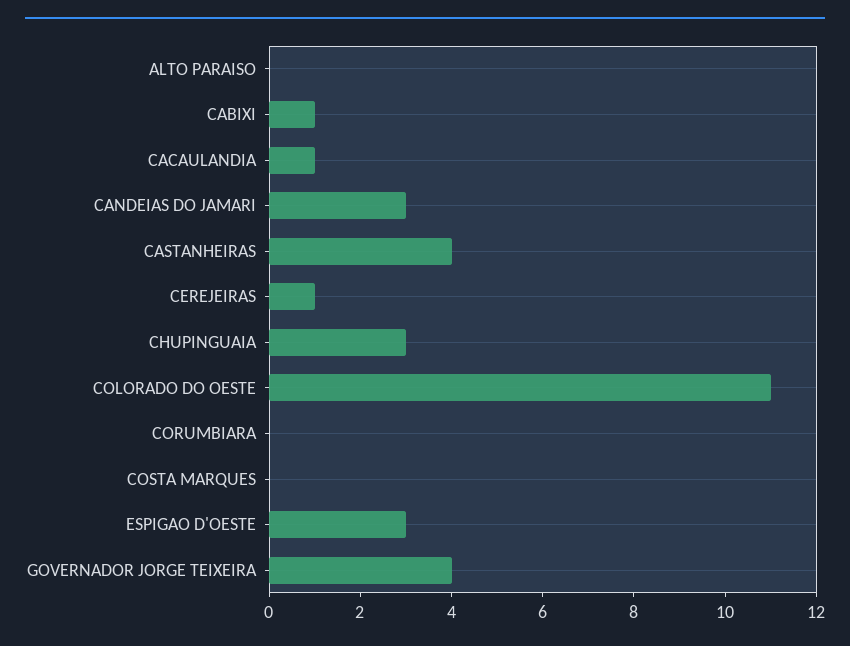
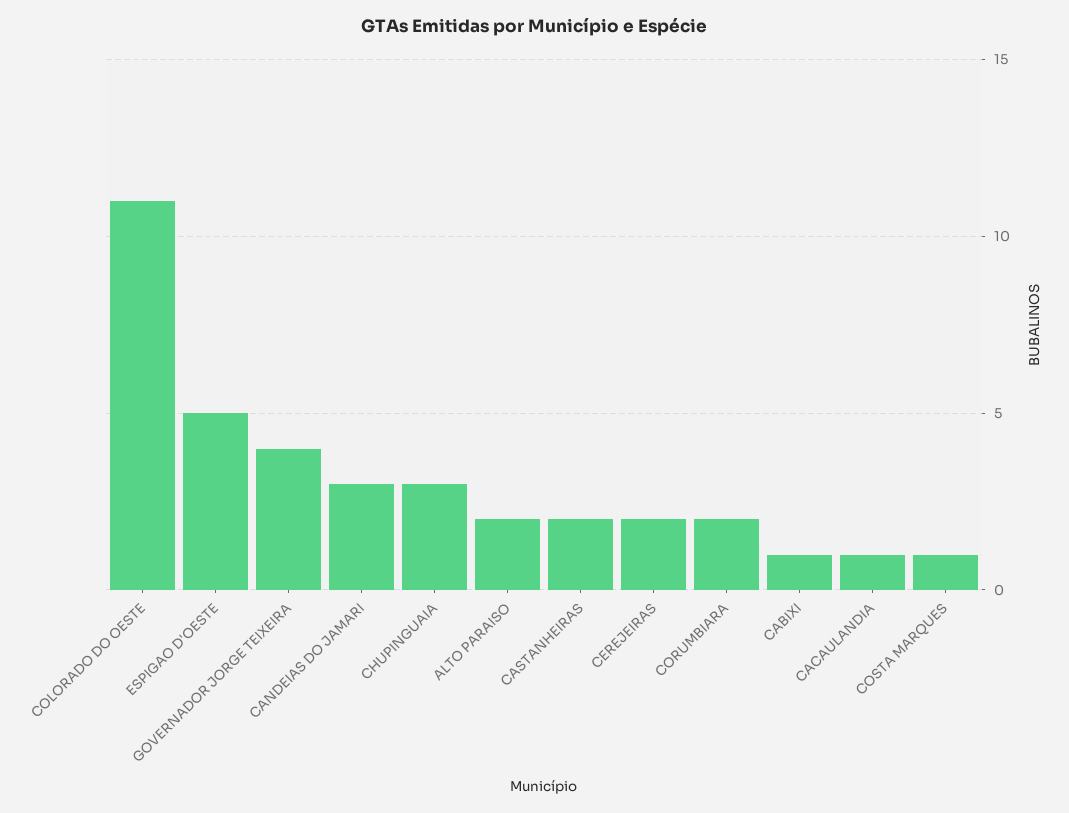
ALTO PARAISO: 0 -> 2
CASTANHEIRAS: 4 -> 2
CEREJEIRAS: 1 -> 2
CORUMBIARA: 0 -> 2
COSTA MARQUES: 0 -> 1
ESPIGAO D'OESTE: 3 -> 5

